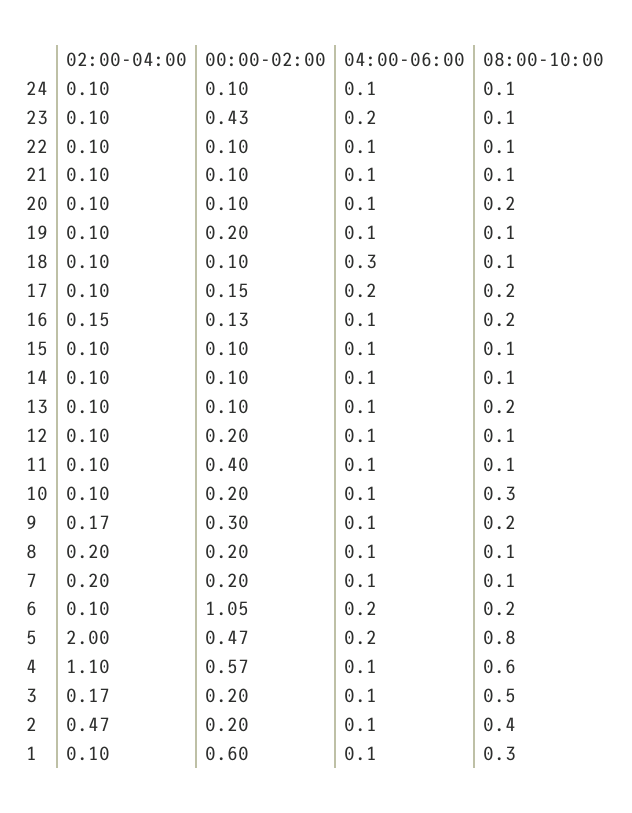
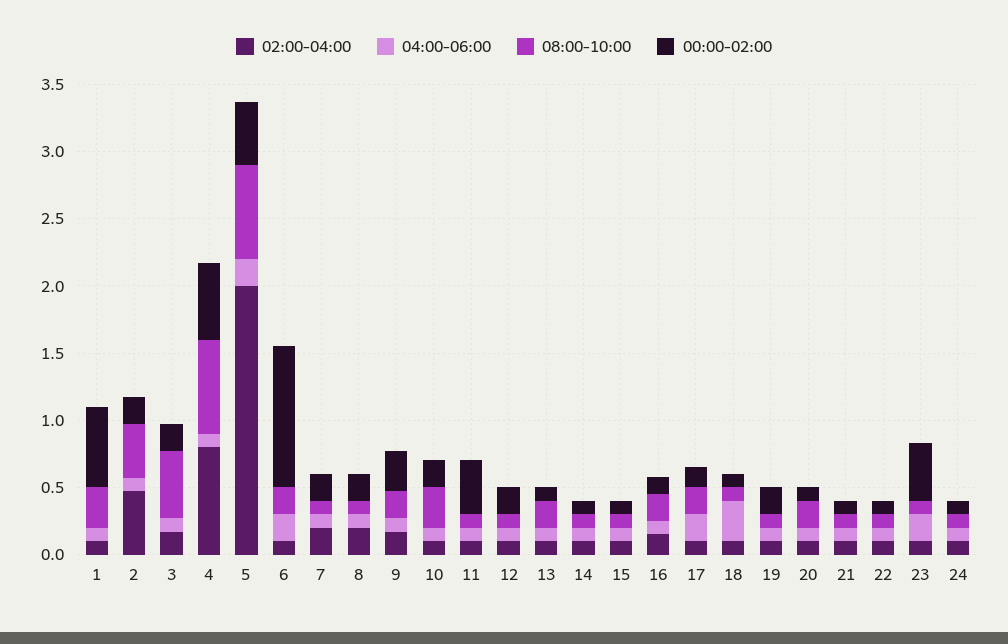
08:00-10:00, 5: 0.8 -> 0.7
02:00-04:00, 4: 1.1 -> 0.8
08:00-10:00, 4: 0.6 -> 0.7

